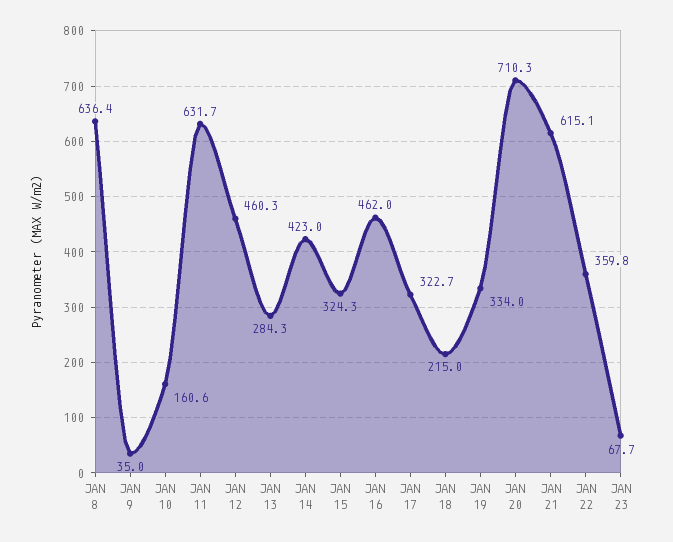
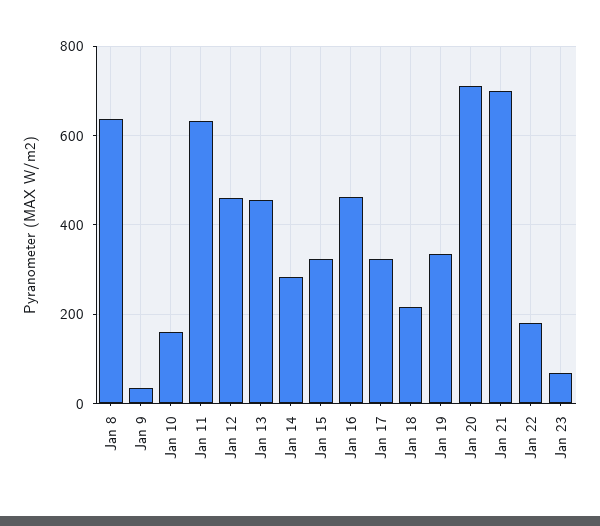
JAN 13: 284.3 -> 460
JAN 14: 423 -> 280
JAN 21: 615.1 -> 700
JAN 22: 359.8 -> 180

